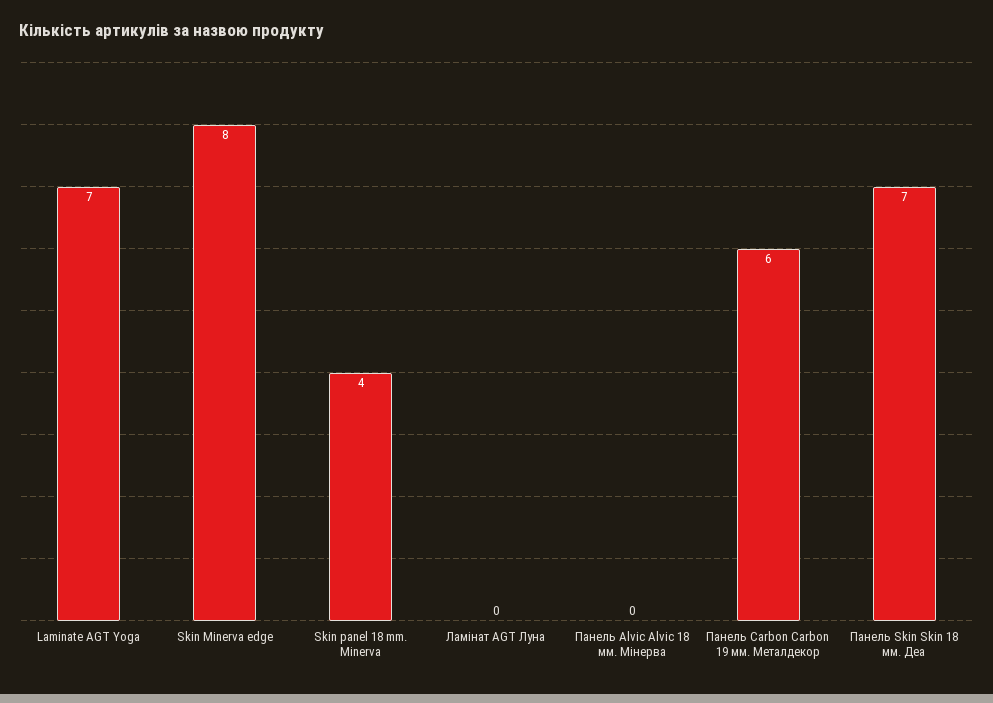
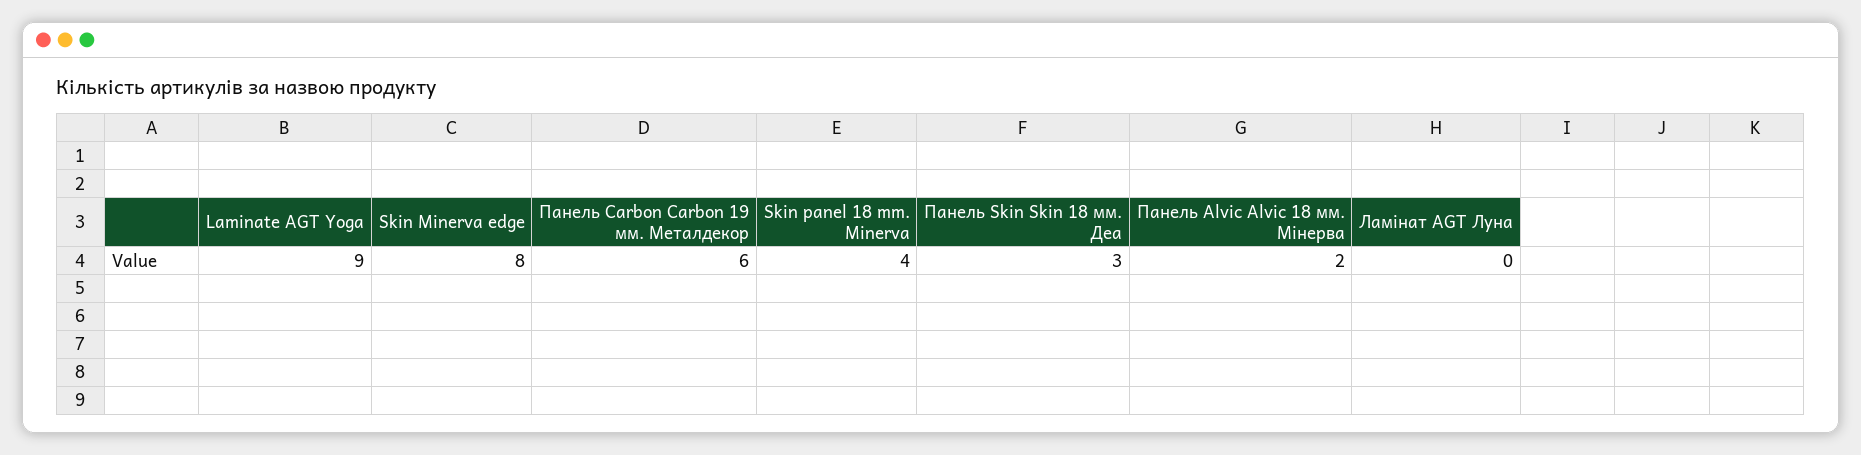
Laminate AGT Yoga: 7 -> 9
Панель Alvic Alvic 18 мм. Мінерва: 0 -> 2
Панель Skin Skin 18 мм. Деа: 7 -> 3

